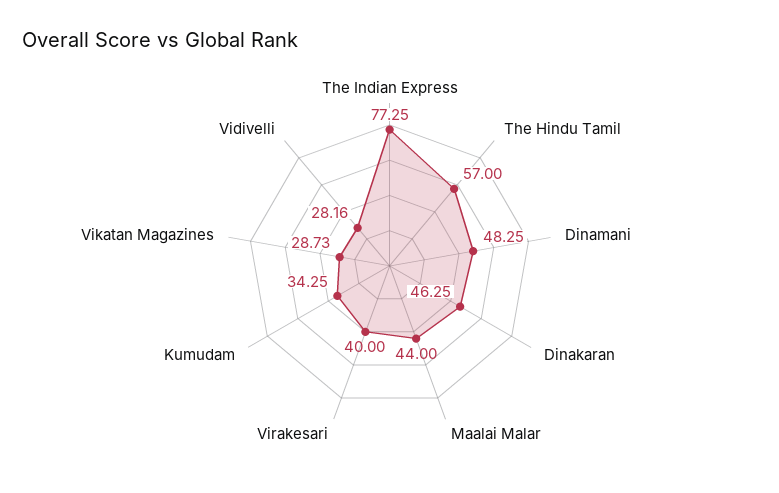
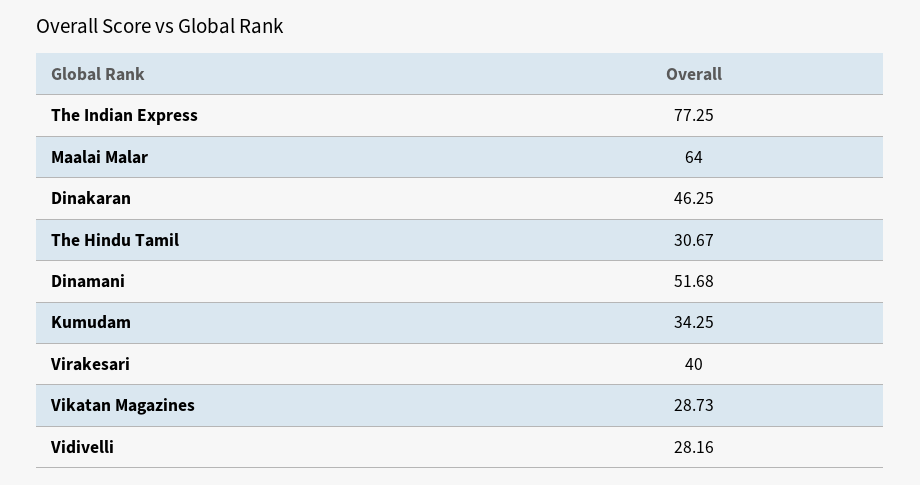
The Hindu Tamil: 57 -> 30.67
Dinamani: 48.25 -> 51.68
Maalai Malar: 44 -> 64

